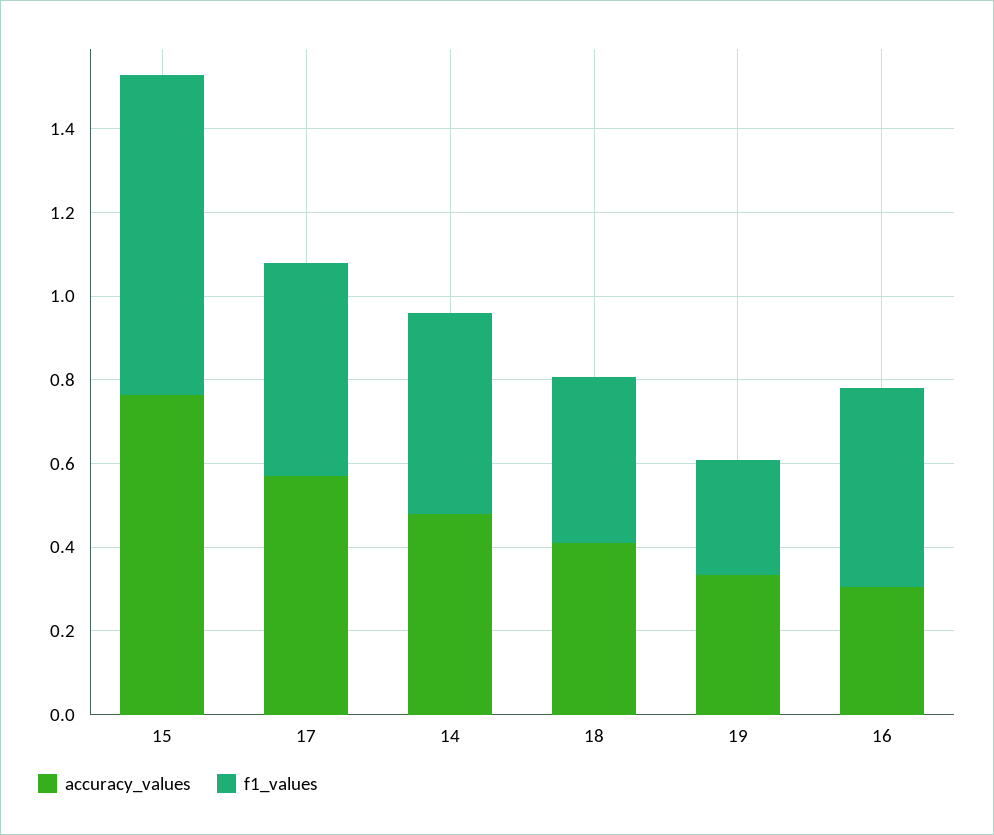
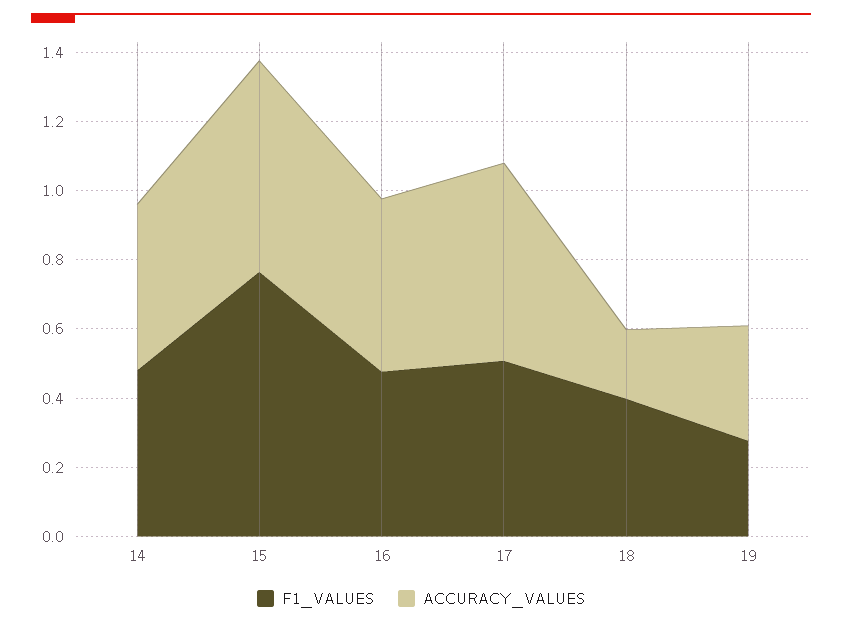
accuracy_values, 15: 0.75 -> 0.6
accuracy_values, 18: 0.4 -> 0.2
accuracy_values, 16: 0.3 -> 0.5

